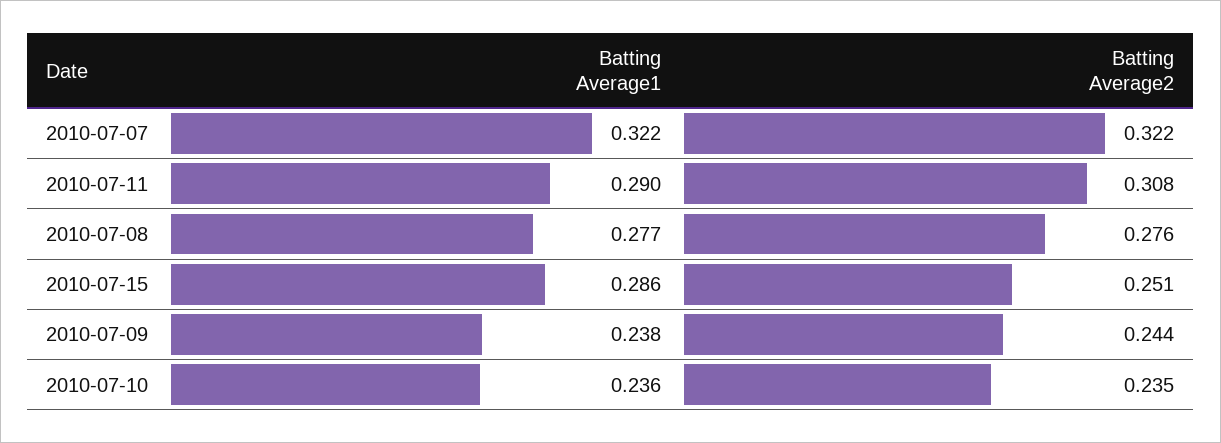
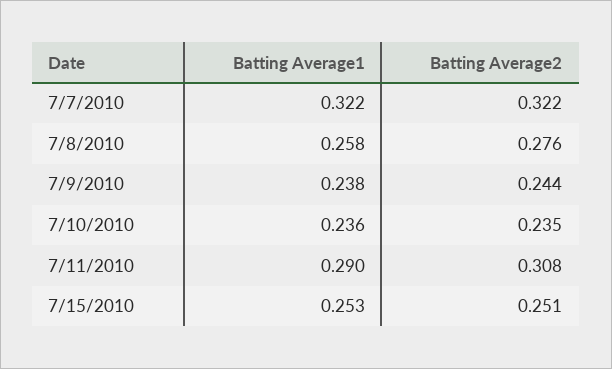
Batting Average1, 2010-07-08: 0.277 -> 0.258
Batting Average1, 2010-07-15: 0.286 -> 0.253

